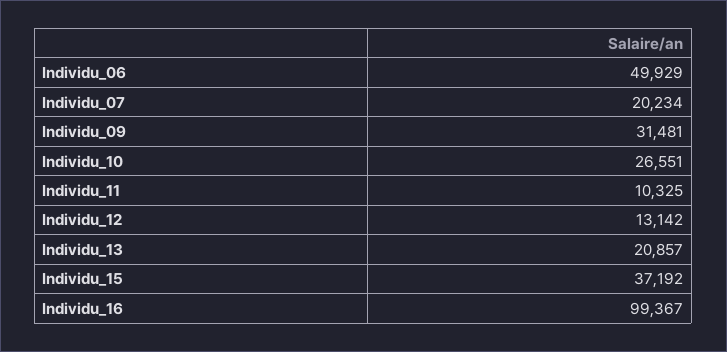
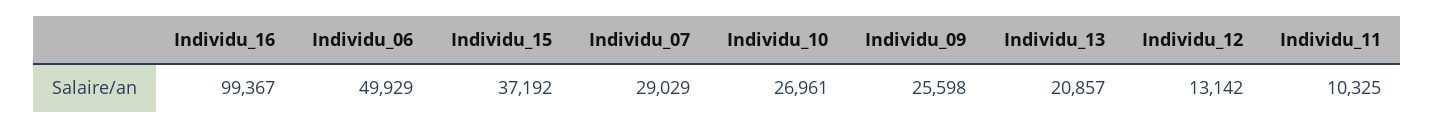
Individu_07: 20234 -> 29029
Individu_09: 31481 -> 25598
Individu_10: 26551 -> 26961

